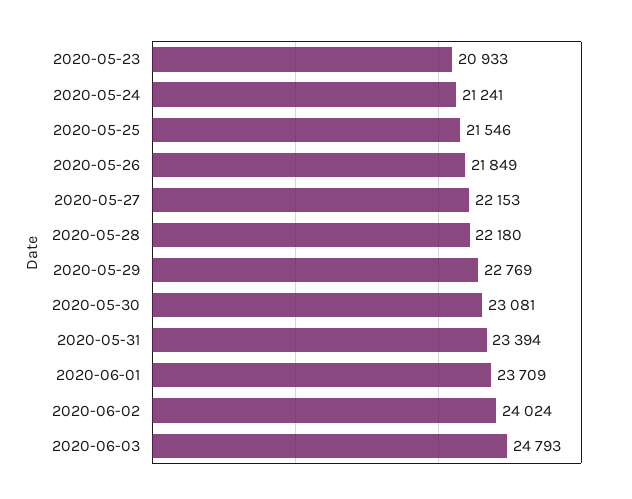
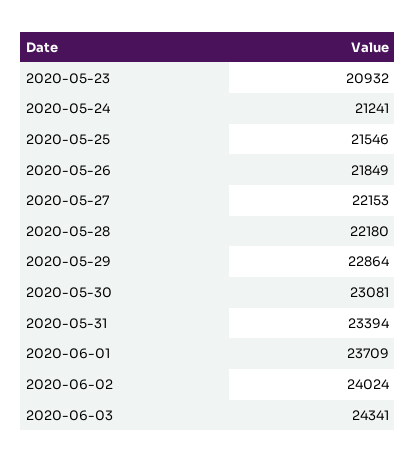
2020-05-23: 20933 -> 20932
2020-05-29: 22769 -> 22864
2020-06-03: 24793 -> 24341

